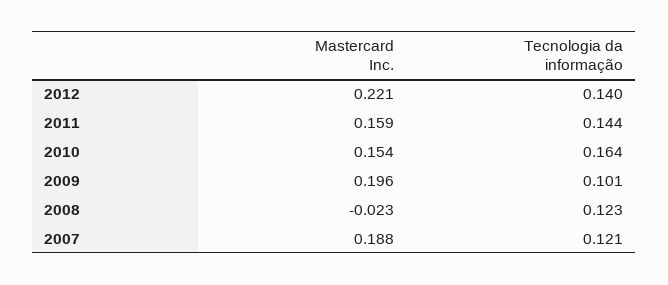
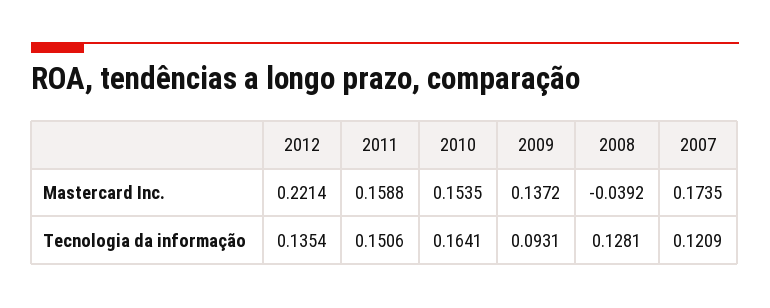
Tecnologia da informação, 2012: 0.14 -> 0.1354
Tecnologia da informação, 2011: 0.144 -> 0.1506
Mastercard Inc., 2009: 0.196 -> 0.1372
Tecnologia da informação, 2009: 0.101 -> 0.0931
Mastercard Inc., 2008: -0.023 -> -0.0392
Tecnologia da informação, 2008: 0.123 -> 0.1281
Mastercard Inc., 2007: 0.188 -> 0.1735

